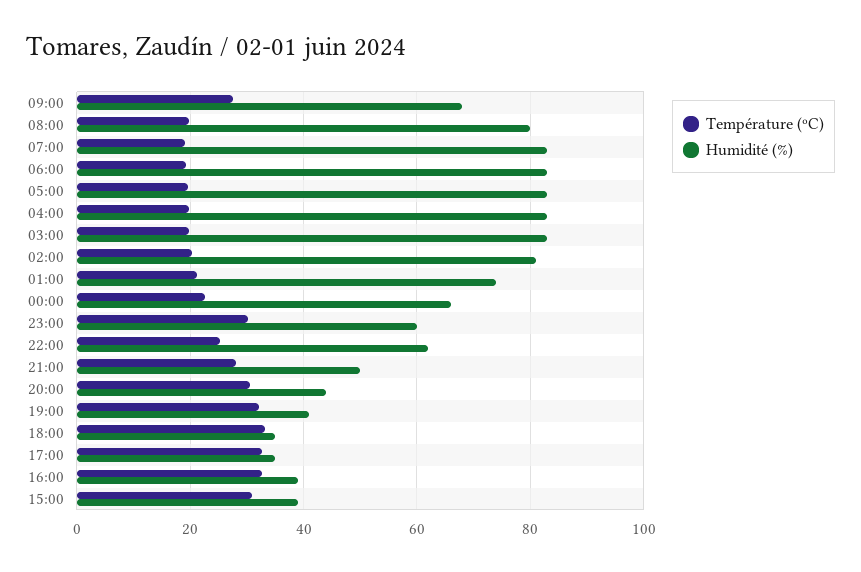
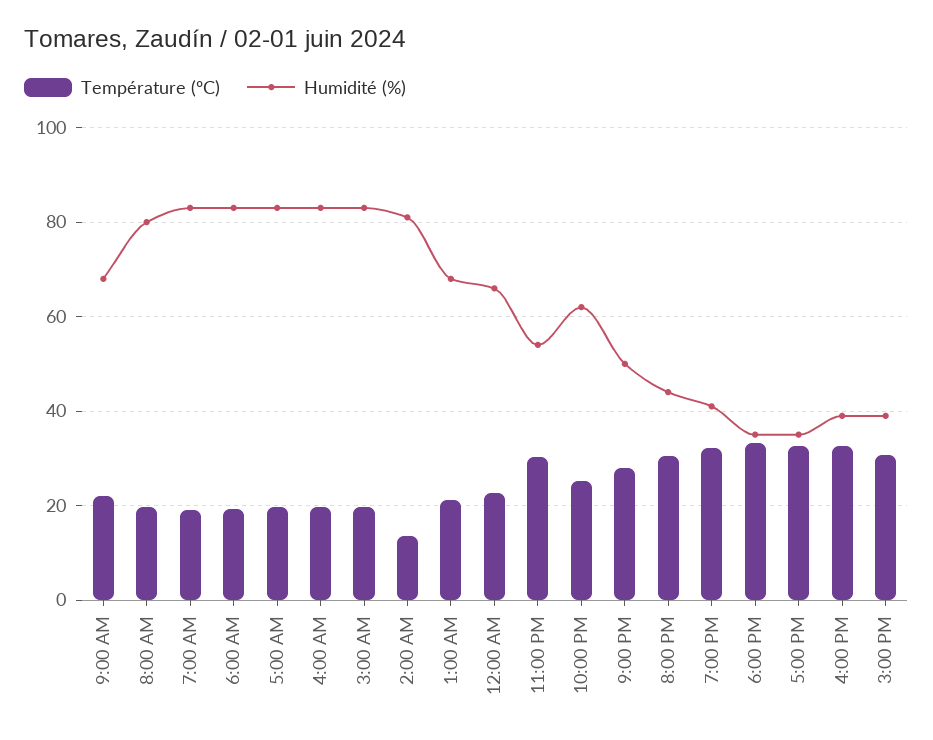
Température (ºC), 09:00: 28 -> 22
Température (ºC), 02:00: 20 -> 14
Humidité (%), 01:00: 74 -> 68
Humidité (%), 23:00: 60 -> 54

